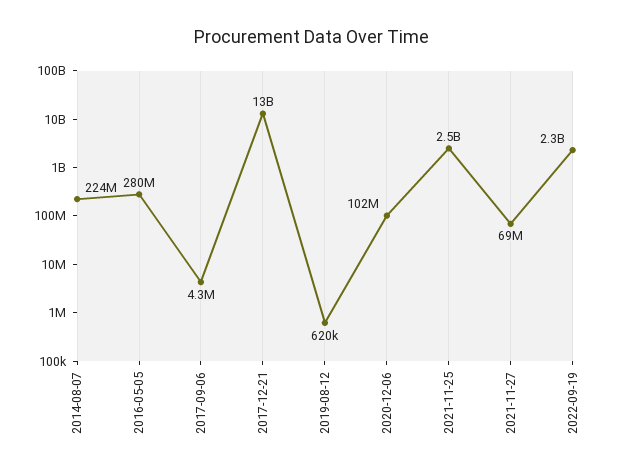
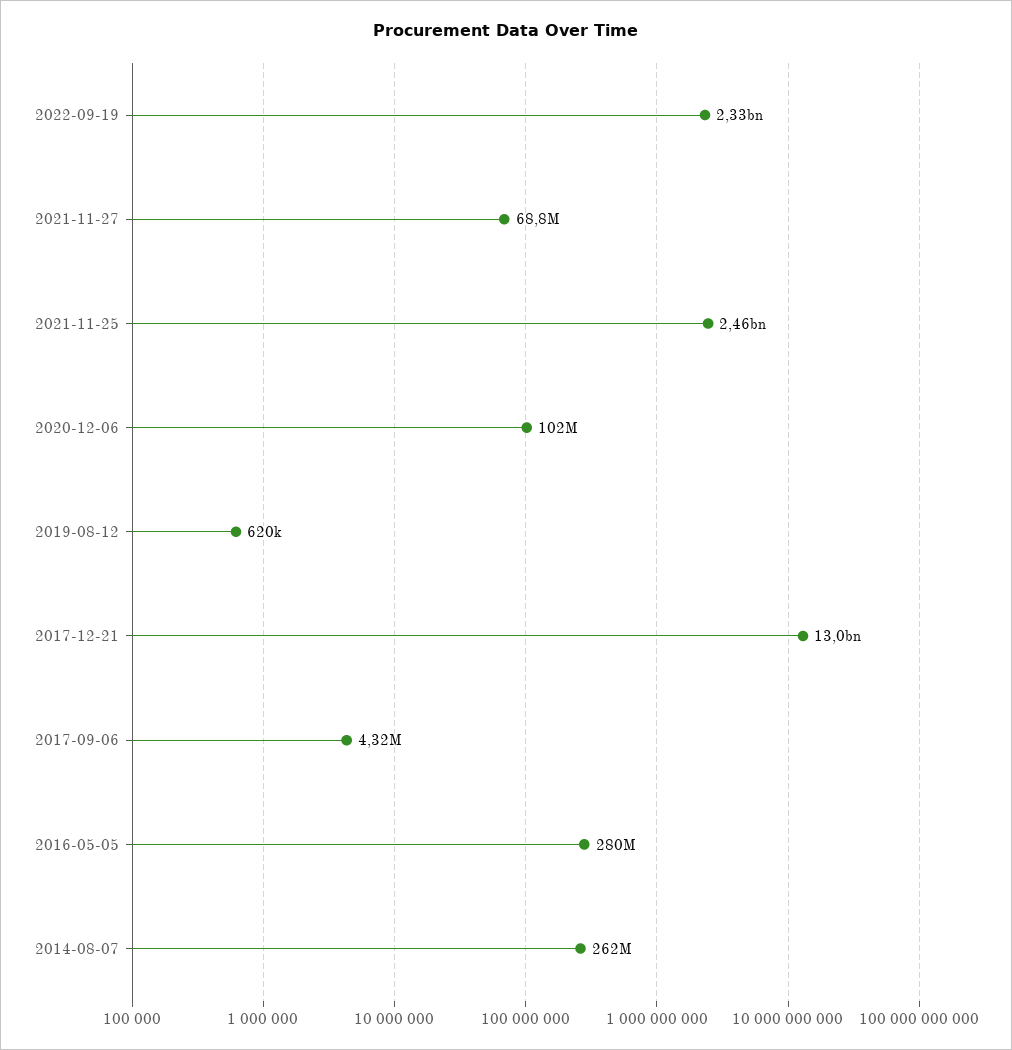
2014-08-07: 224000000 -> 262000000

